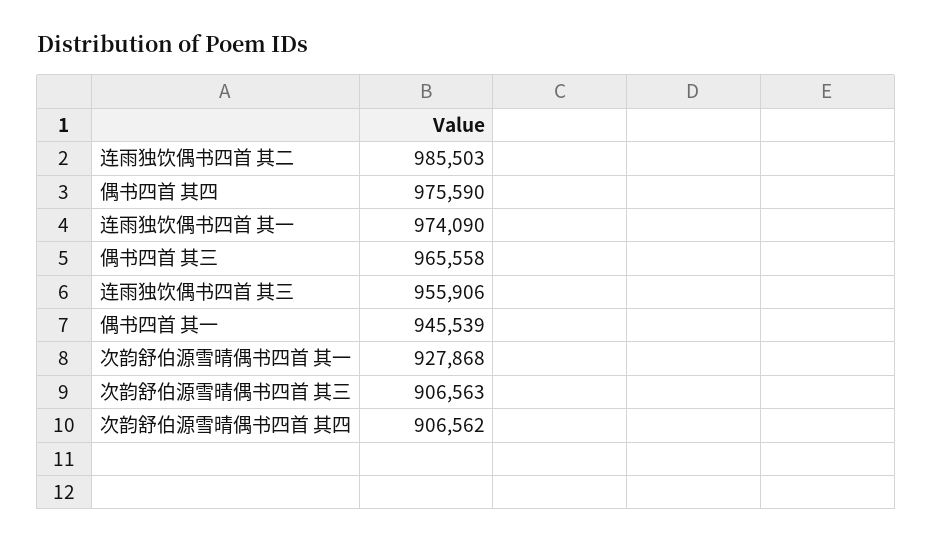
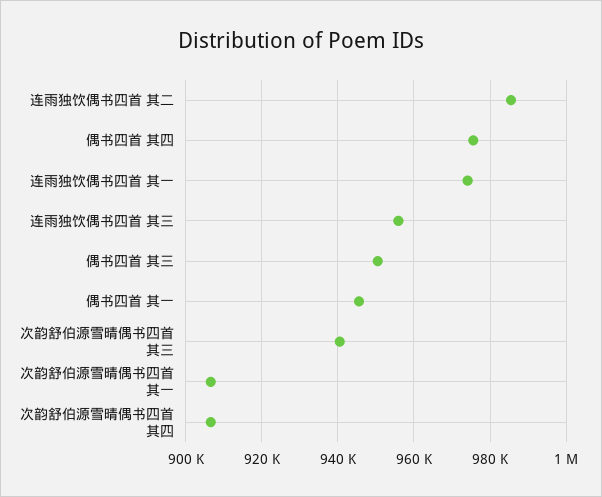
偶书四首 其三: 965558 -> 950000
次韵舒伯源雪晴偶书四首 其一: 927868 -> 906000
次韵舒伯源雪晴偶书四首 其三: 906563 -> 940000

